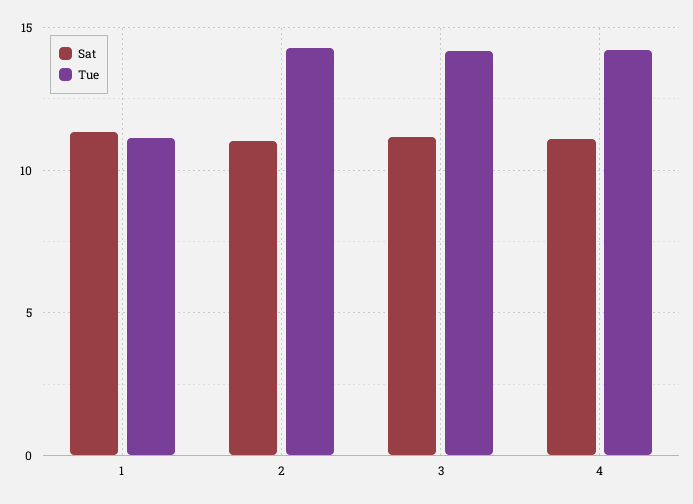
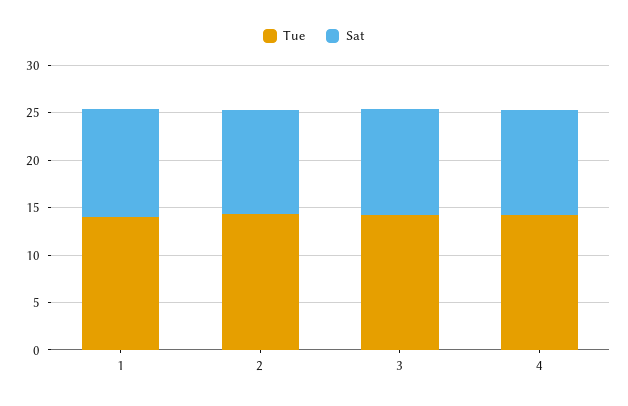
Tue, 1: 11 -> 14

